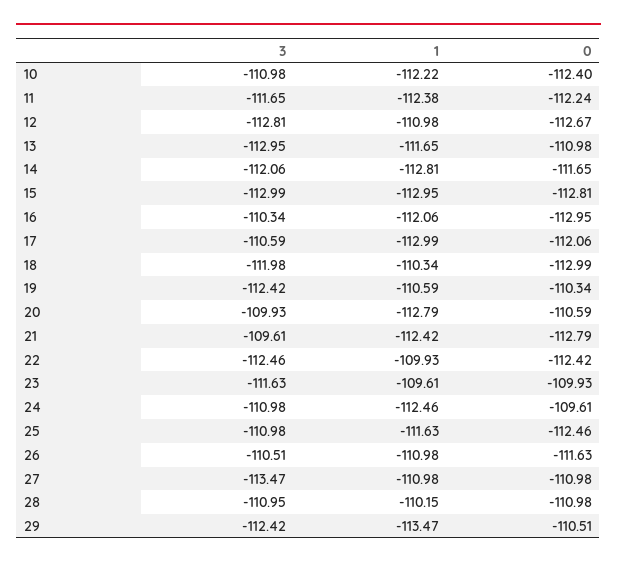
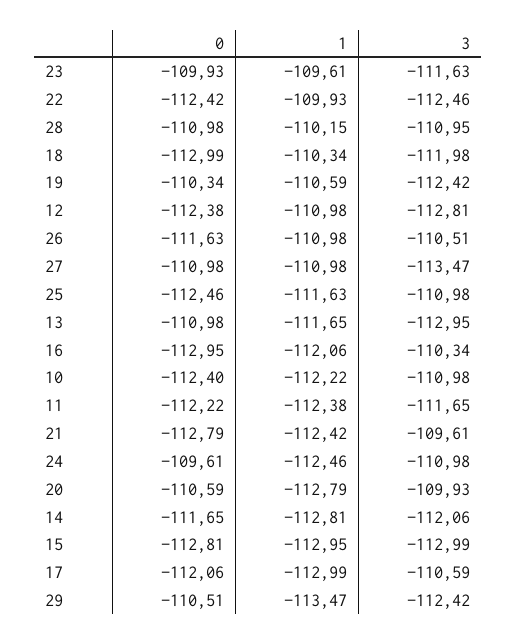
0, 11: -112.24 -> -112.22
0, 12: -112.67 -> -112.38

